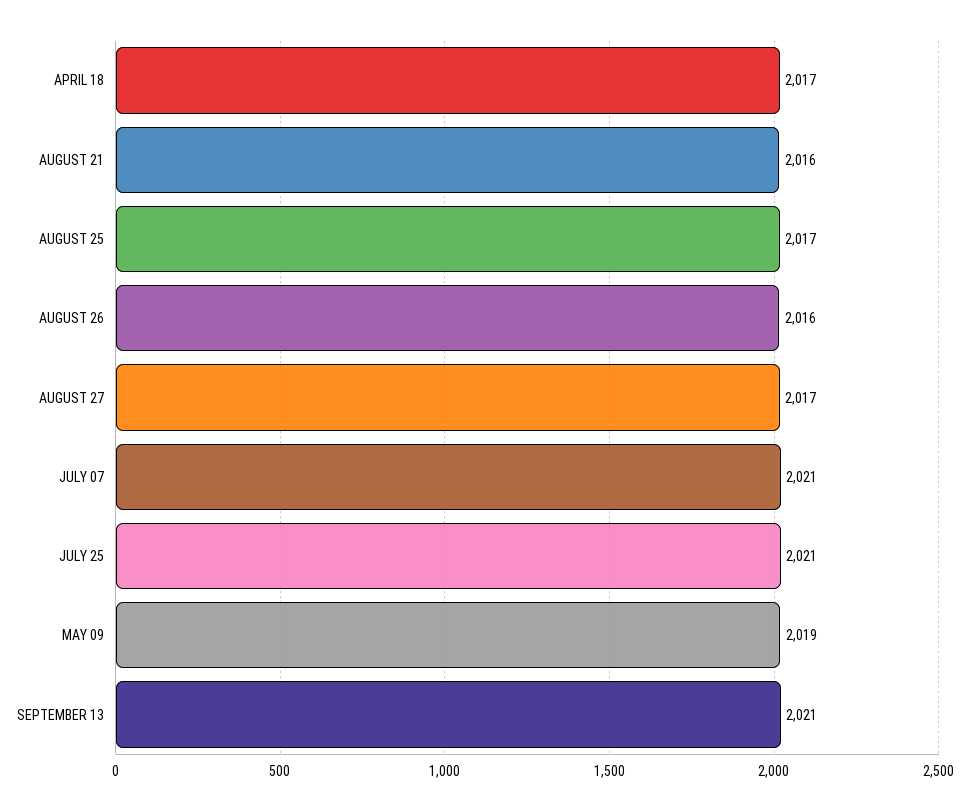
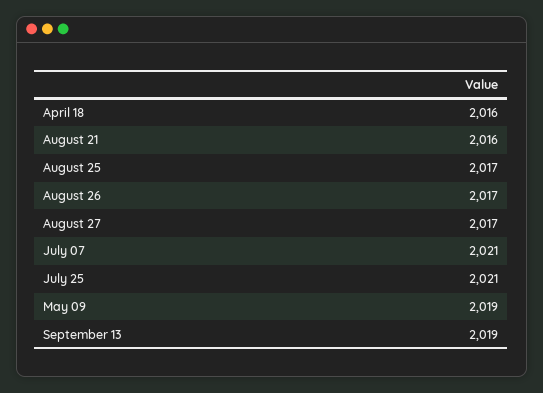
APRIL 18: 2017 -> 2016
AUGUST 26: 2016 -> 2017
SEPTEMBER 13: 2021 -> 2019

